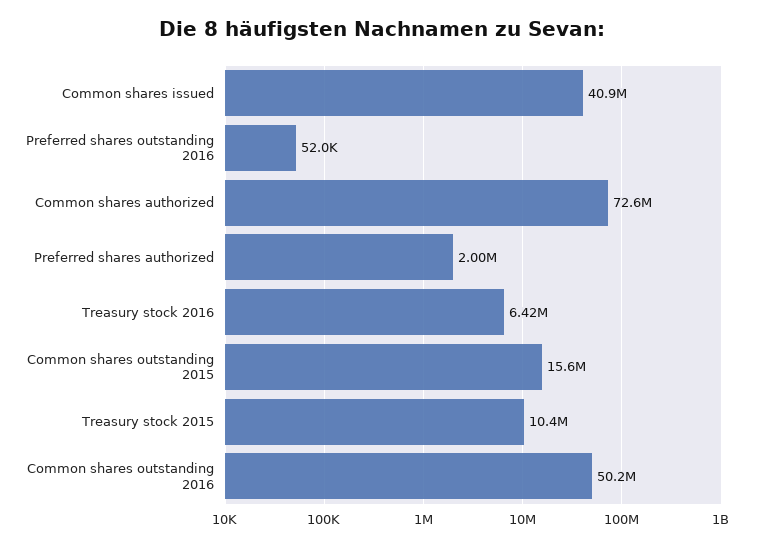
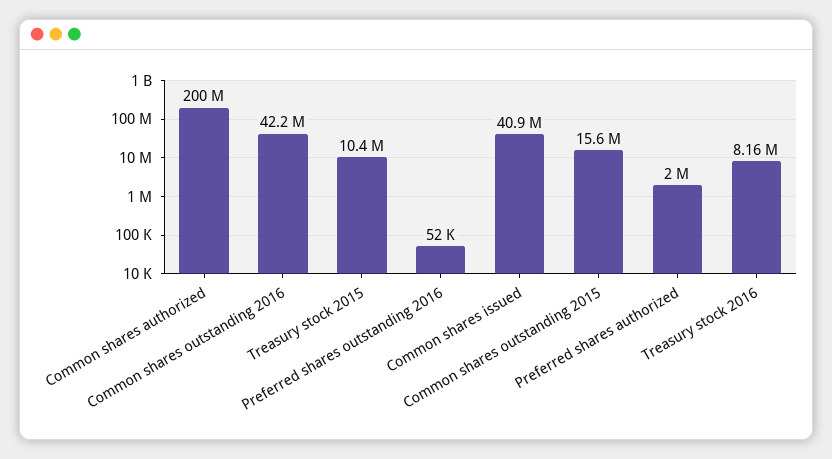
Common shares authorized: 72600000 -> 200000000
Treasury stock 2016: 6420000 -> 8160000
Common shares outstanding 2016: 50200000 -> 42200000

